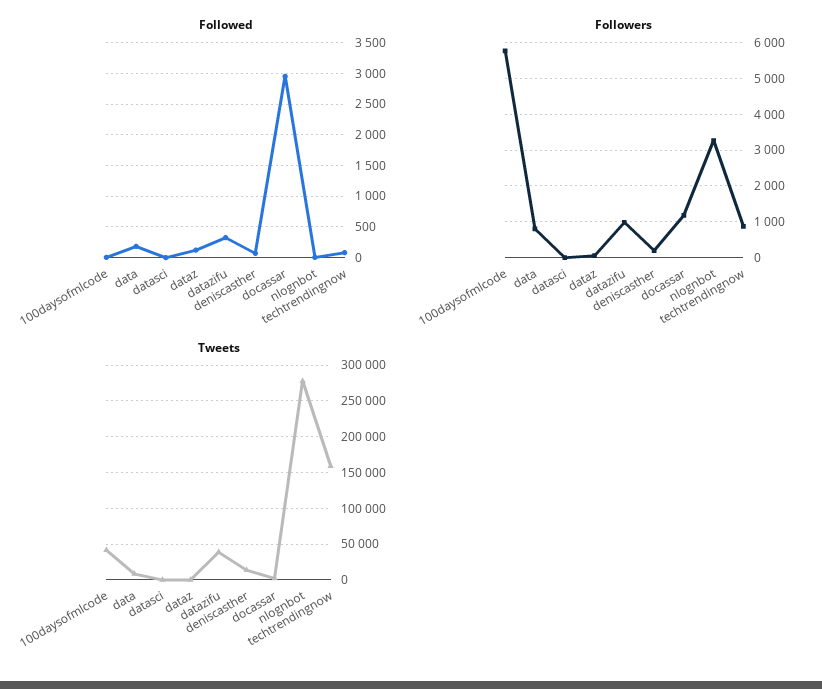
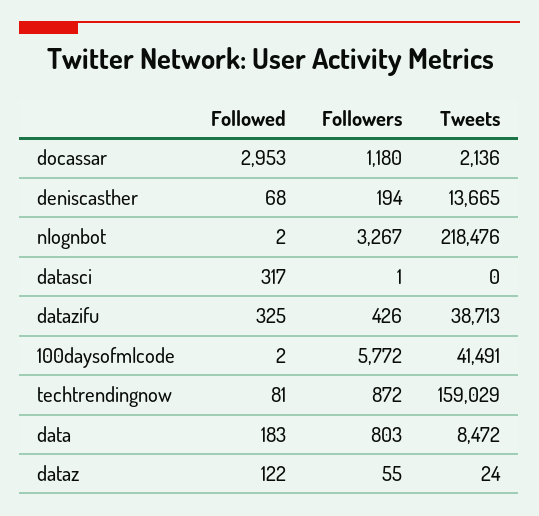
Followed, datasci: 0 -> 317
Followers, datazifu: 1000 -> 426
Tweets, nlognbot: 280000 -> 218476

